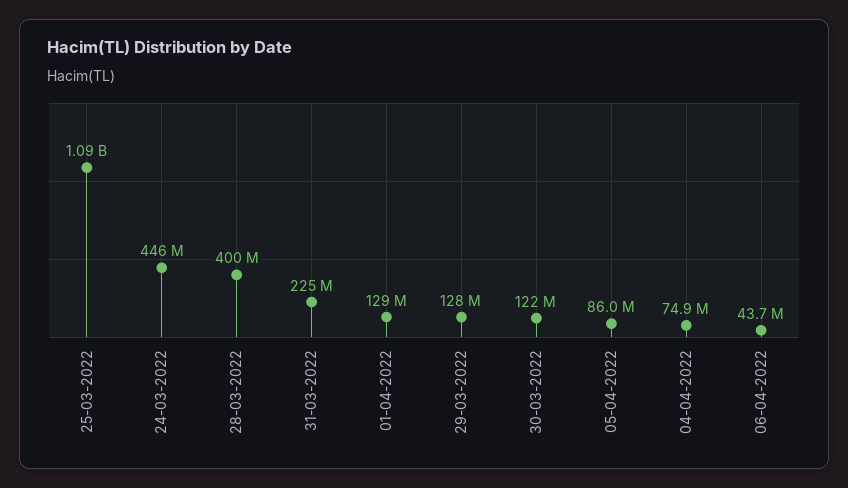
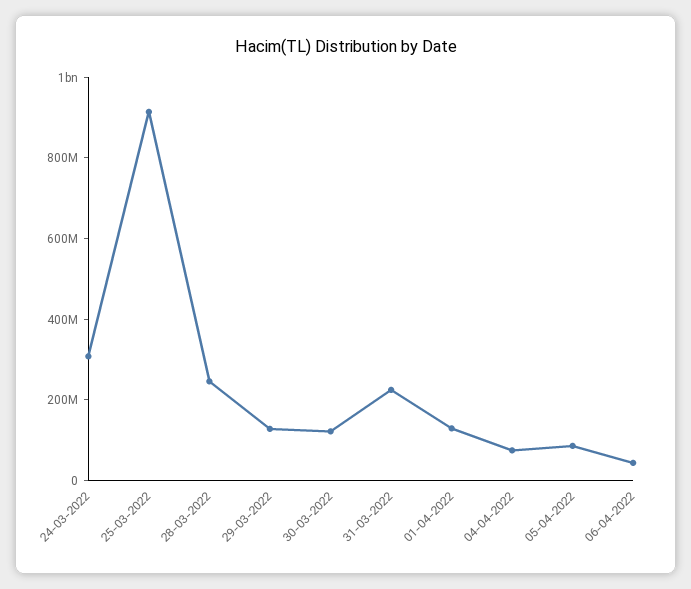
25-03-2022: 1090000000 -> 900000000
24-03-2022: 446000000 -> 300000000
28-03-2022: 400000000 -> 250000000

